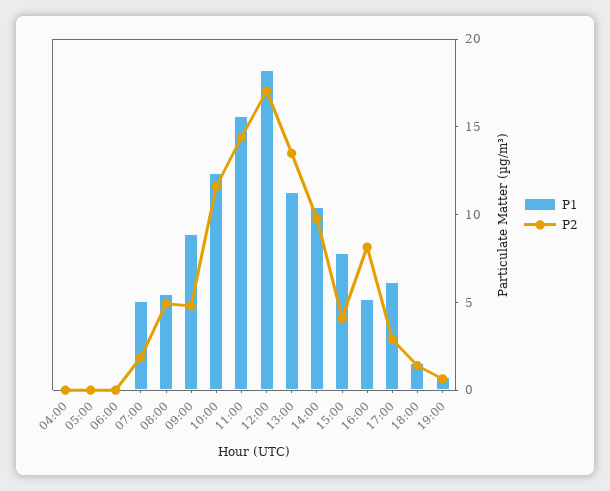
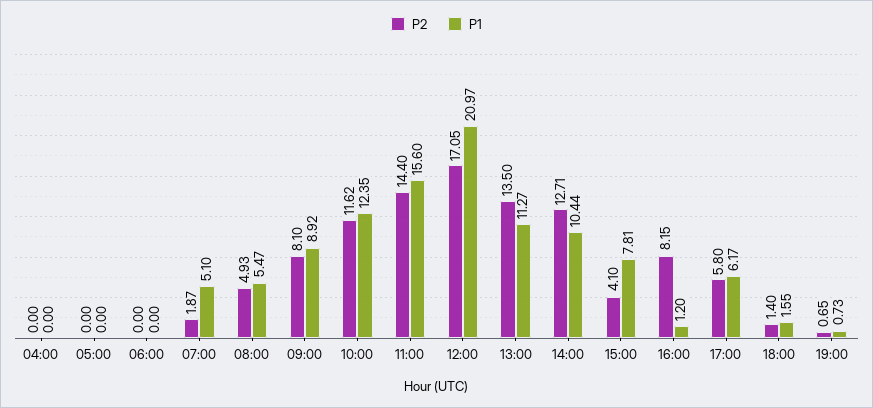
P2, 09:00: 5 -> 8.1
P1, 12:00: 18 -> 20.97
P2, 14:00: 10 -> 12.71
P1, 16:00: 5 -> 1.2
P2, 17:00: 3 -> 5.8

